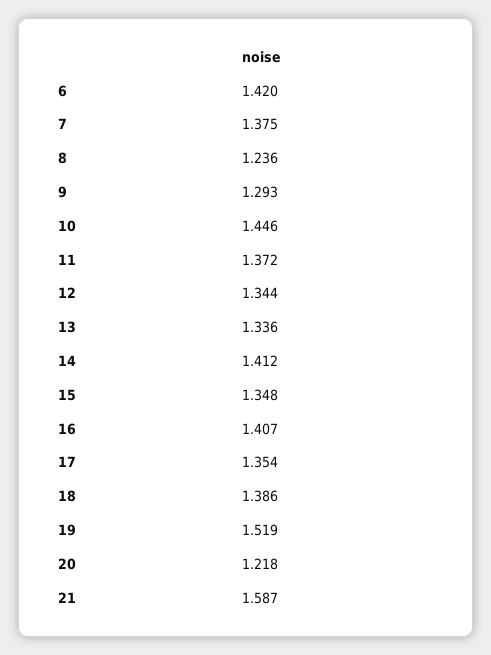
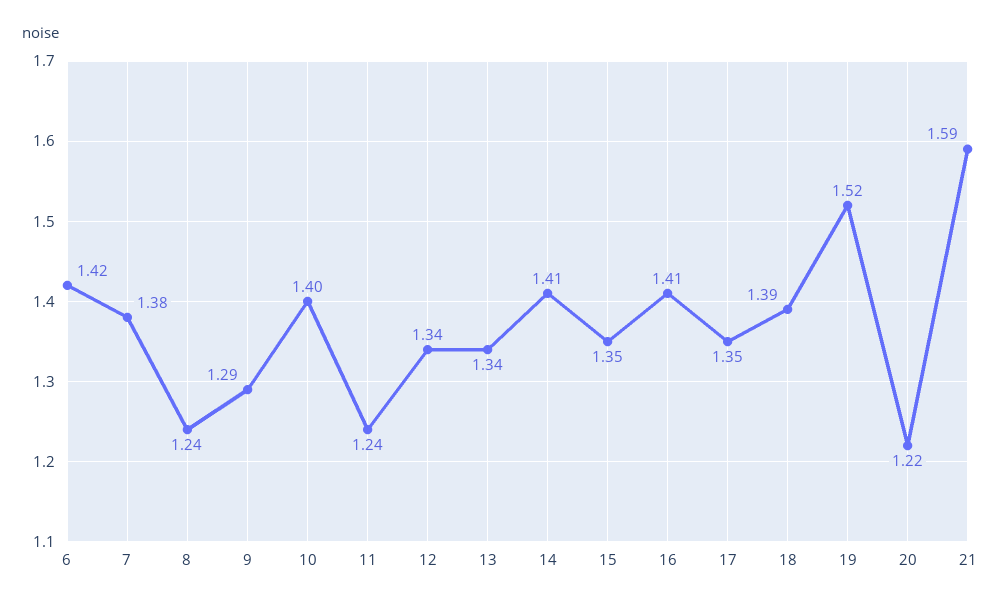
10: 1.446 -> 1.4
11: 1.372 -> 1.24

